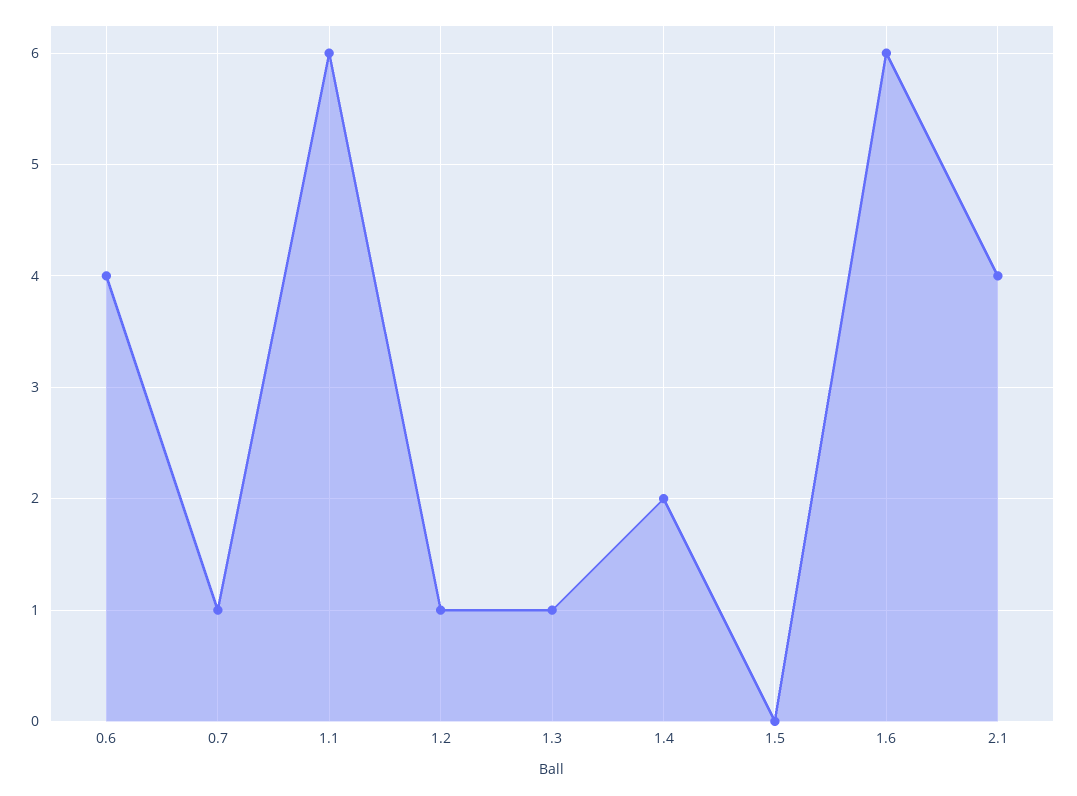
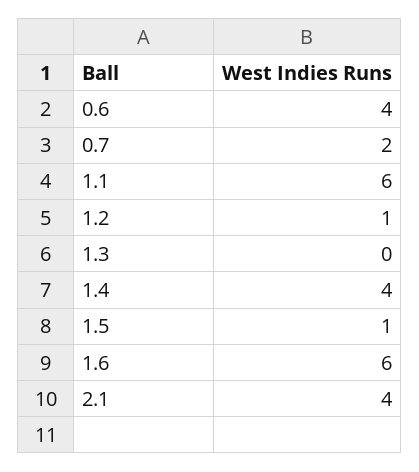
0.7: 1 -> 2
1.3: 1 -> 0
1.4: 2 -> 4
1.5: 0 -> 1

